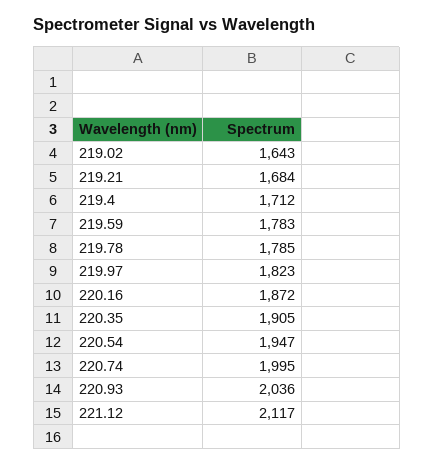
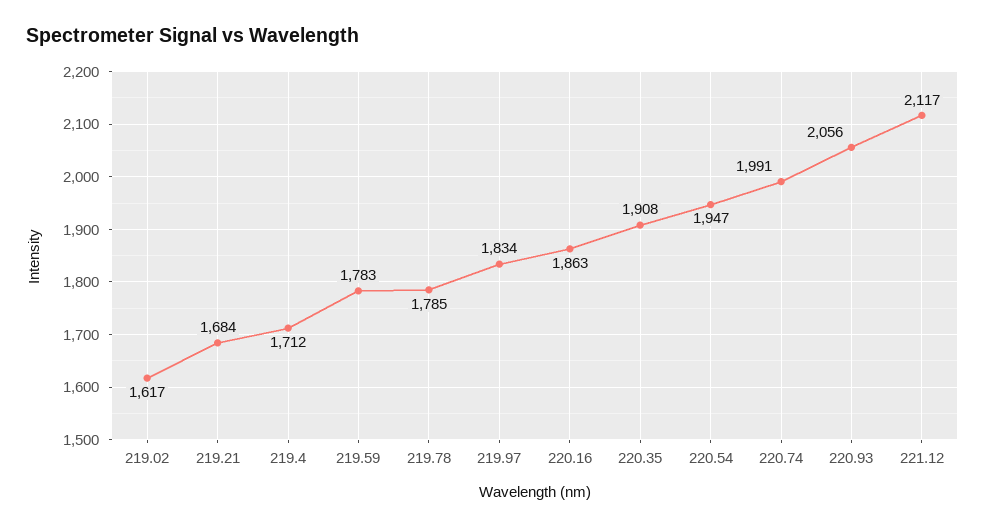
219.02: 1643 -> 1617
219.97: 1823 -> 1834
220.16: 1872 -> 1863
220.35: 1905 -> 1908
220.74: 1995 -> 1991
220.93: 2036 -> 2056

